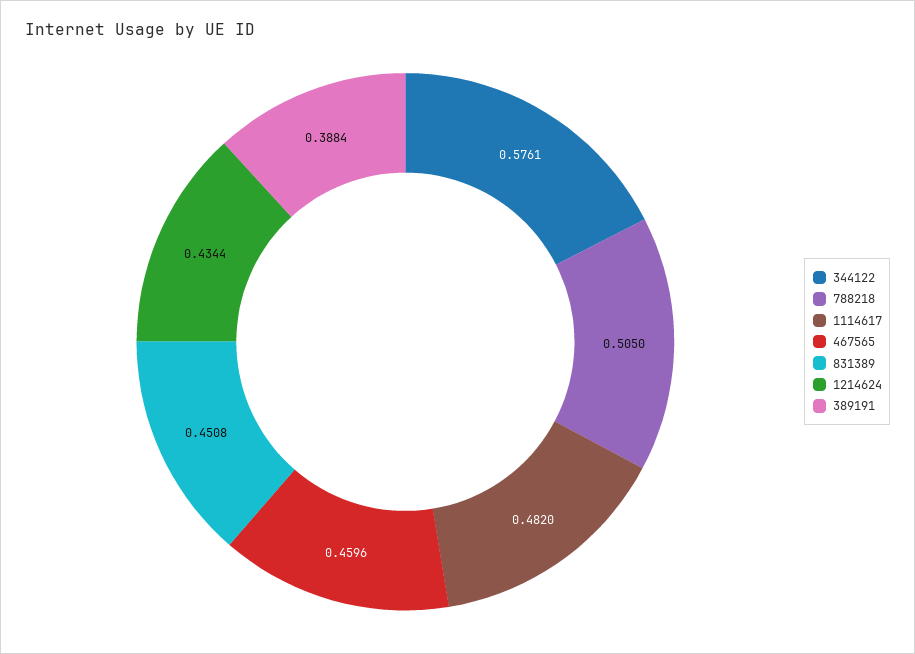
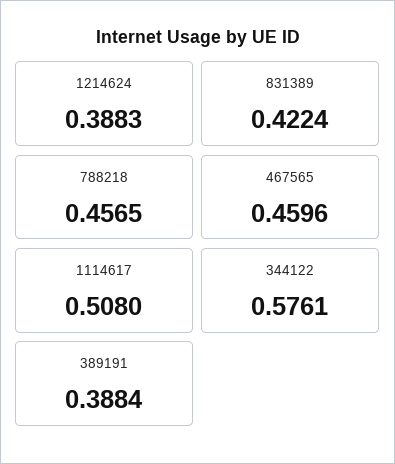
788218: 0.505 -> 0.4565
1114617: 0.482 -> 0.508
831389: 0.4508 -> 0.4224
1214624: 0.4344 -> 0.3883

